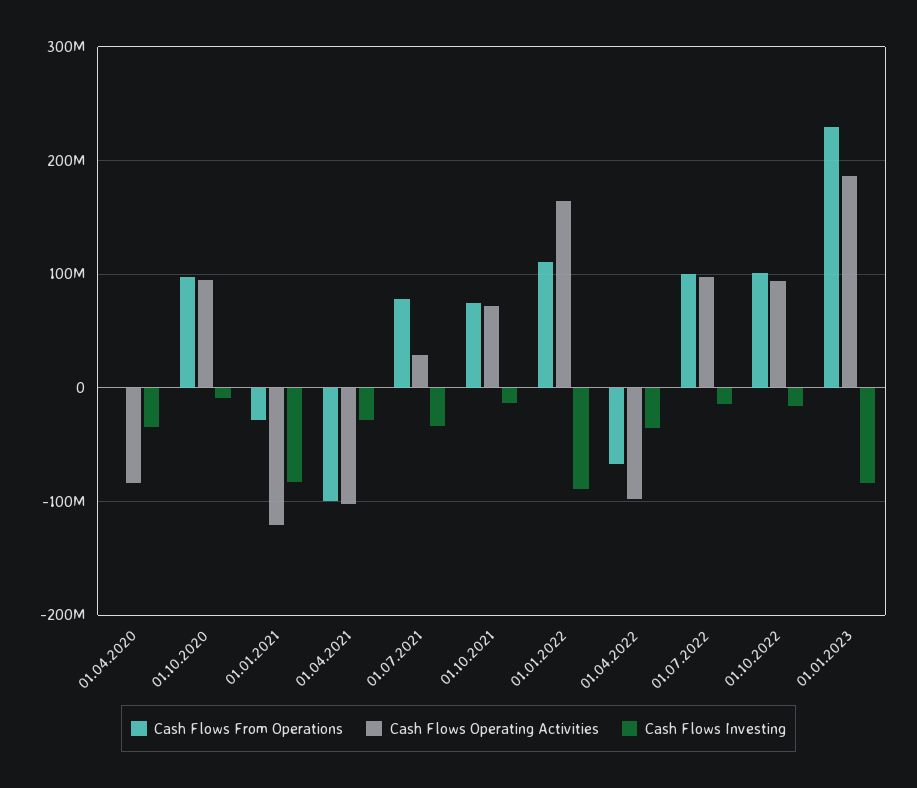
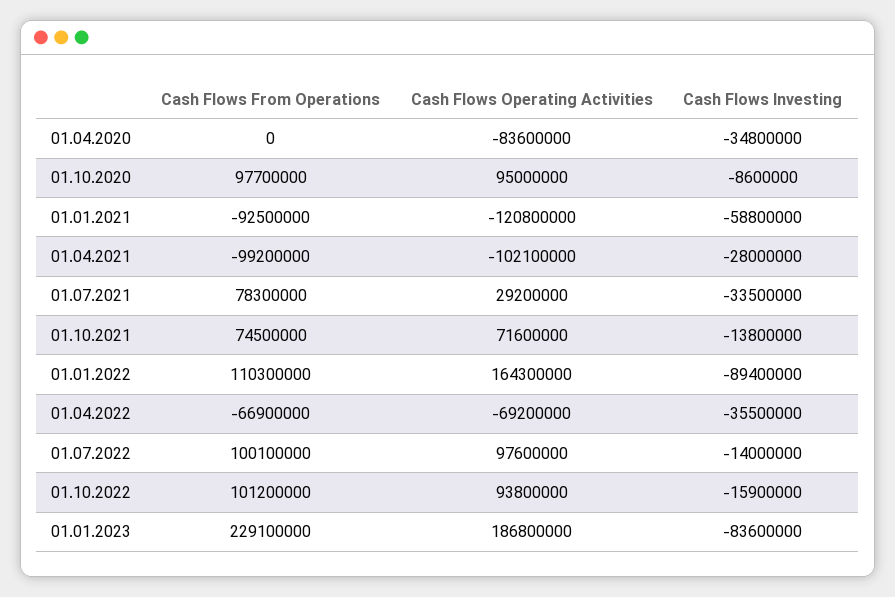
Cash Flows From Operations, 01.01.2021: -30000000 -> -92500000
Cash Flows Investing, 01.01.2021: -80000000 -> -58800000
Cash Flows Operating Activities, 01.04.2022: -100000000 -> -69200000

